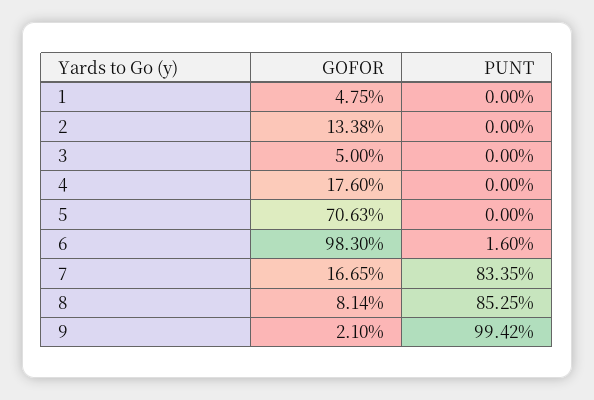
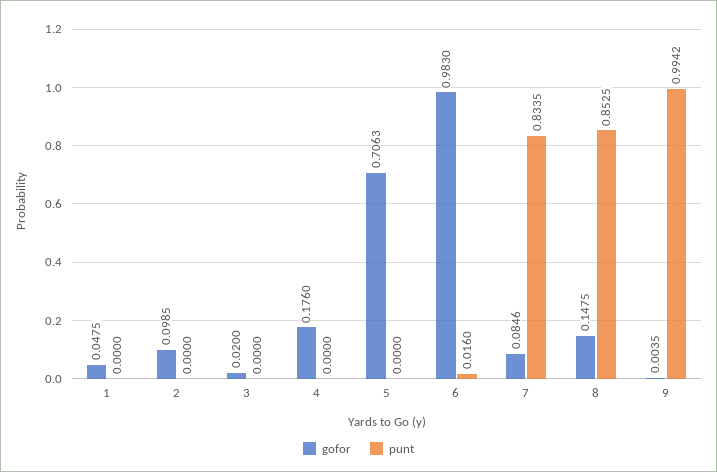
GOFOR, 2: 0.1338 -> 0.0985
GOFOR, 3: 0.05 -> 0.02
GOFOR, 7: 0.1665 -> 0.0846
GOFOR, 8: 0.0814 -> 0.1475
GOFOR, 9: 0.021 -> 0.0035

